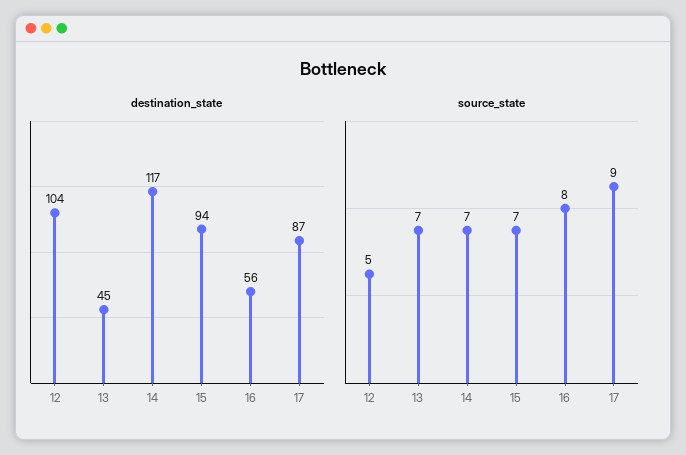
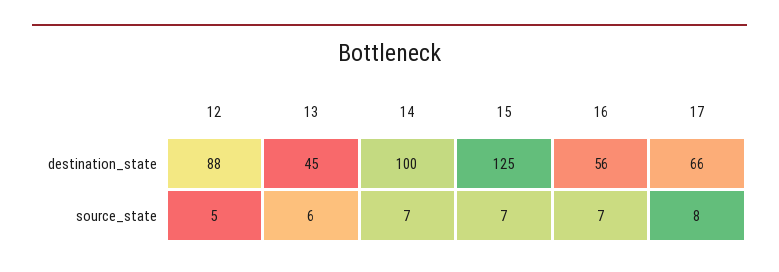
destination_state, 12: 104 -> 88
destination_state, 14: 117 -> 100
destination_state, 15: 94 -> 125
destination_state, 17: 87 -> 66
source_state, 13: 7 -> 6
source_state, 16: 8 -> 7
source_state, 17: 9 -> 8

